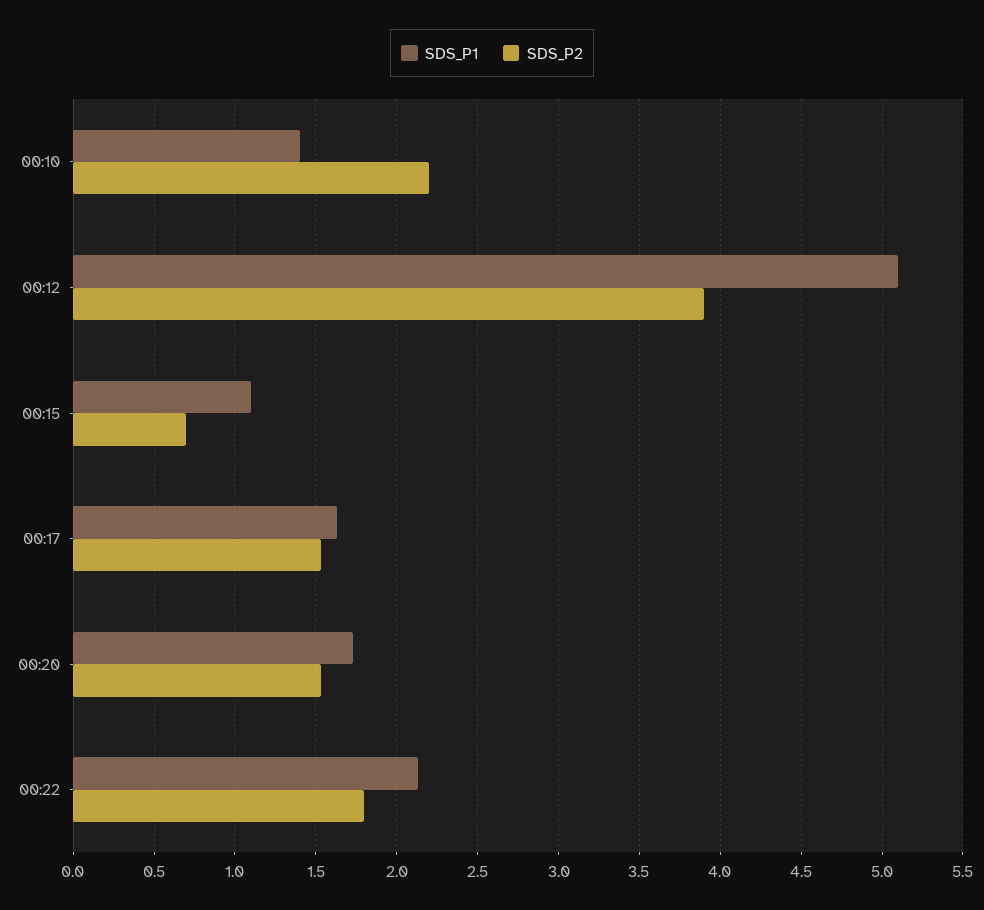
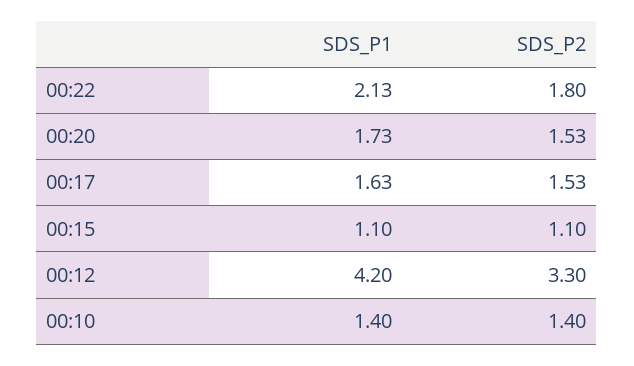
SDS_P2, 00:10: 2.2 -> 1.4
SDS_P1, 00:12: 5.1 -> 4.2
SDS_P2, 00:12: 3.9 -> 3.3
SDS_P2, 00:15: 0.7 -> 1.1

